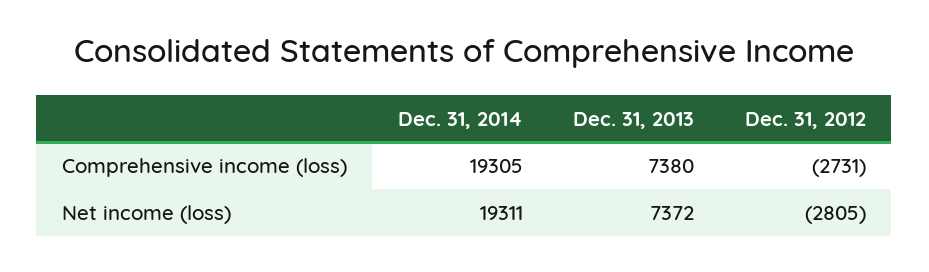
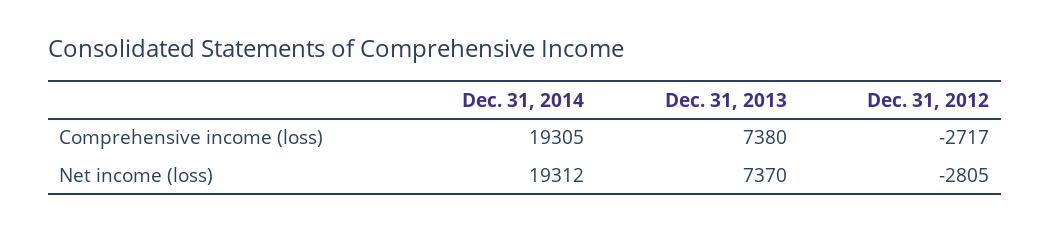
Dec. 31, 2012, Comprehensive income (loss): -2731 -> -2717
Dec. 31, 2014, Net income (loss): 19311 -> 19312
Dec. 31, 2013, Net income (loss): 7372 -> 7370

